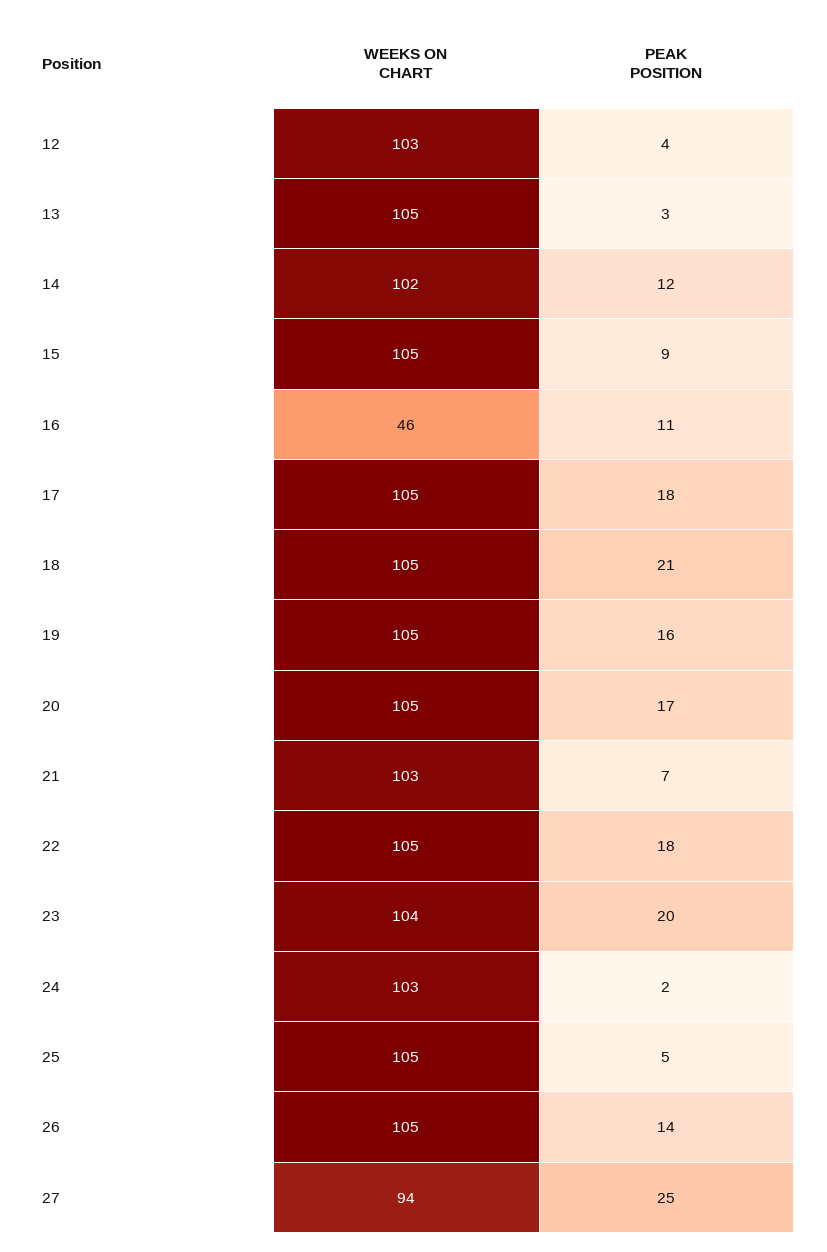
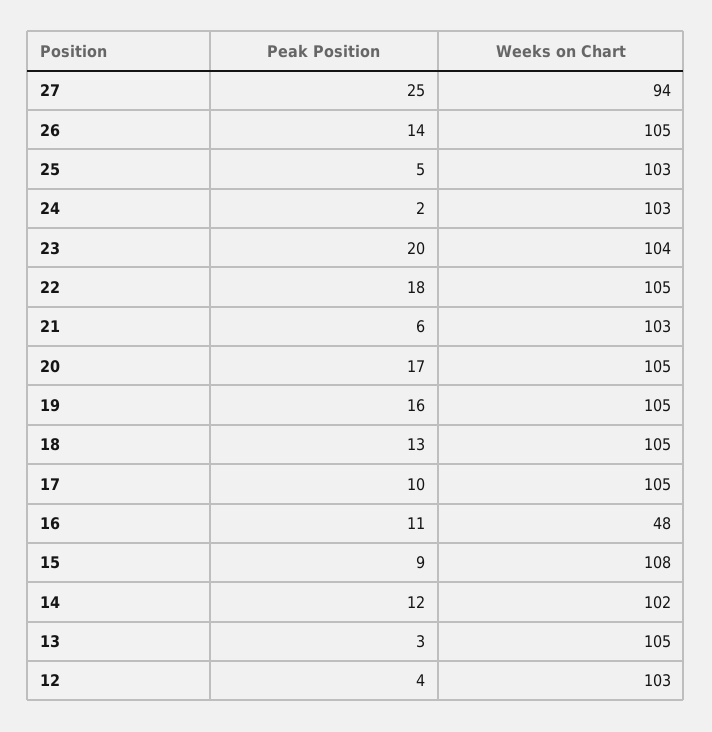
WEEKS ON CHART, 15: 105 -> 108
WEEKS ON CHART, 16: 46 -> 48
PEAK POSITION, 17: 18 -> 10
PEAK POSITION, 18: 21 -> 13
PEAK POSITION, 21: 7 -> 6
WEEKS ON CHART, 25: 105 -> 103

